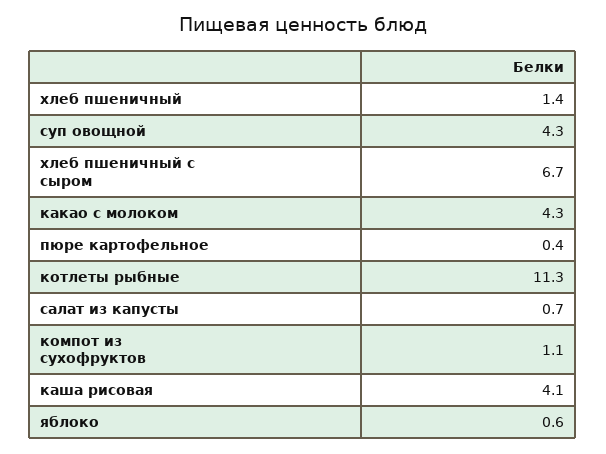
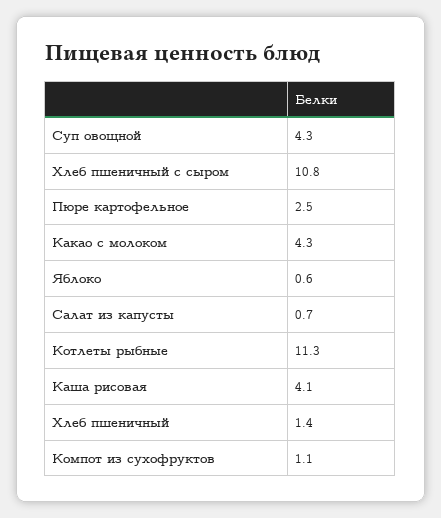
хлеб пшеничный с сыром: 6.7 -> 10.8
пюре картофельное: 0.4 -> 2.5

